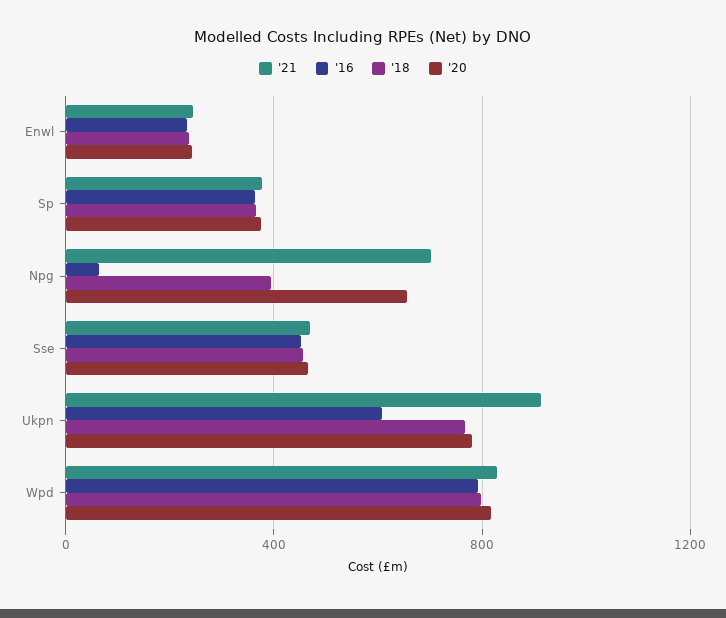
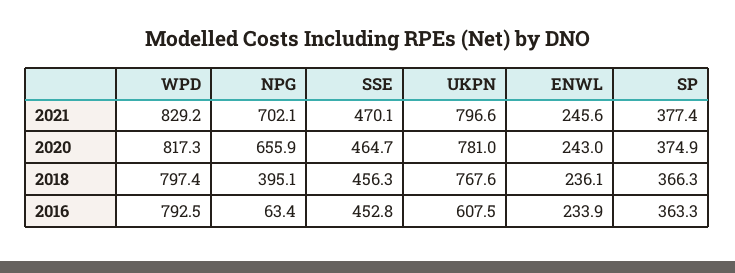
'21, Ukpn: 900 -> 796.6

